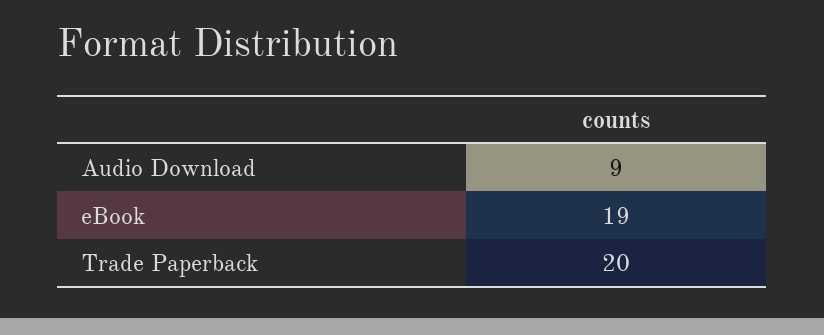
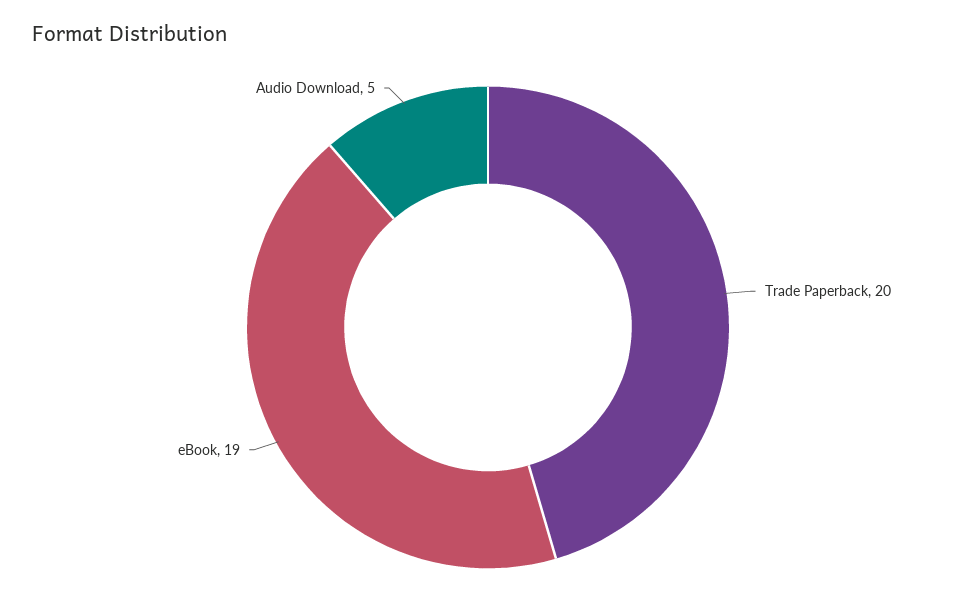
Audio Download: 9 -> 5

